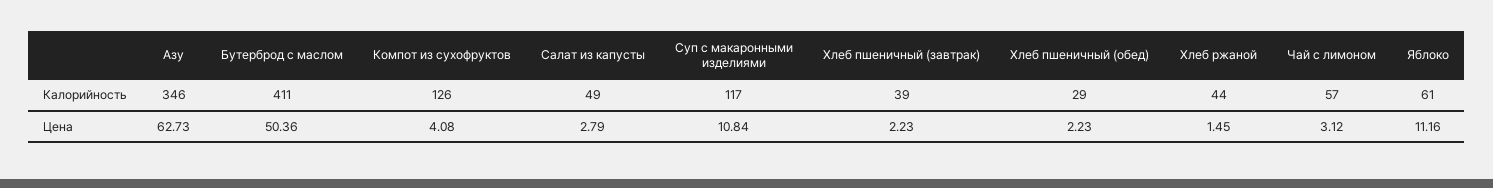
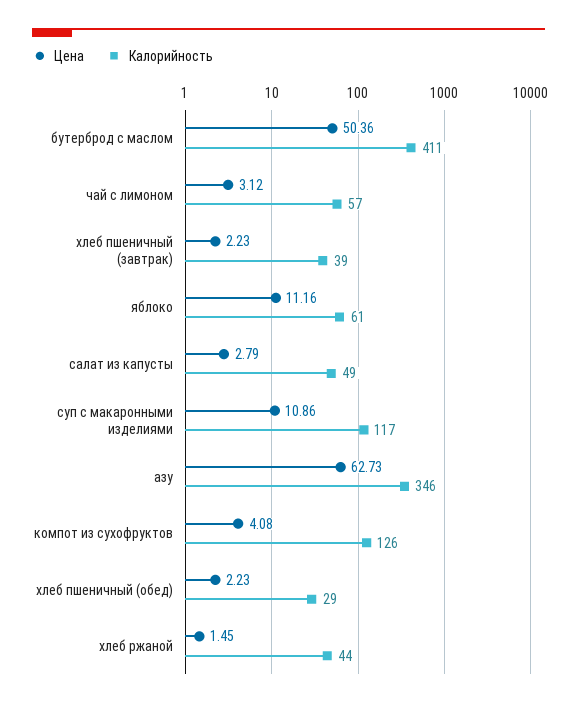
Цена, Суп с макаронными изделиями: 10.84 -> 10.86

